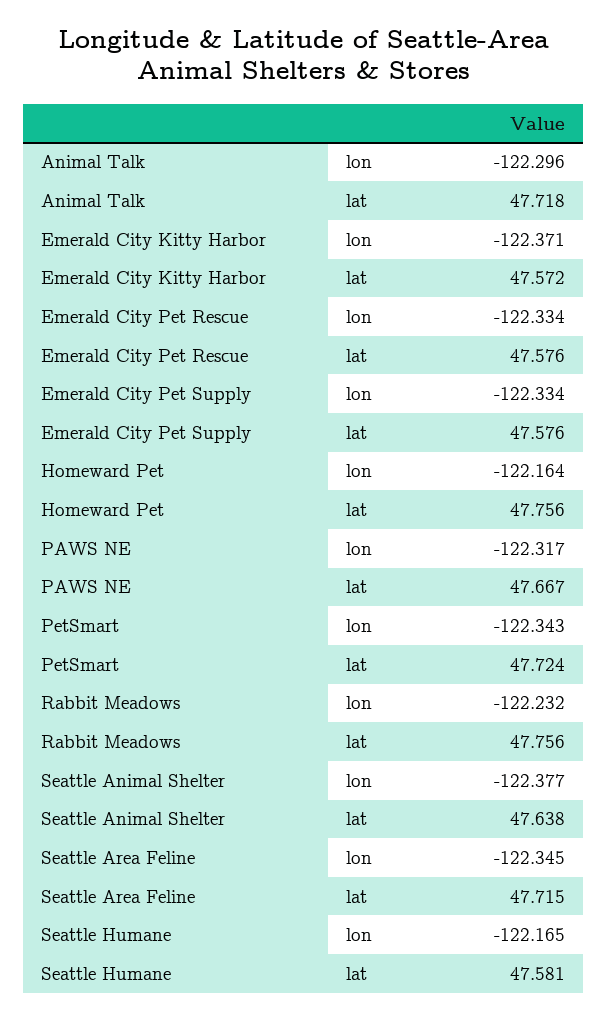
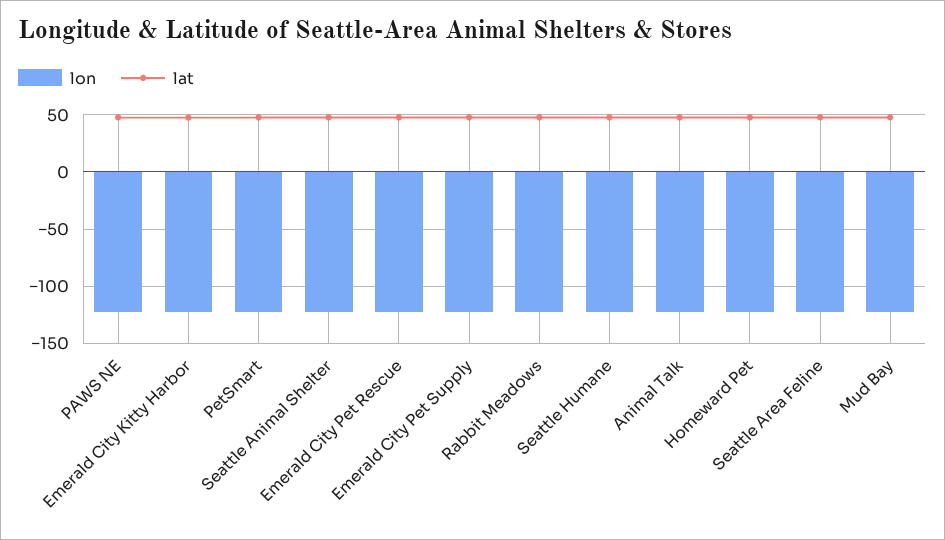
lon, Mud Bay: none -> -120
lat, Mud Bay: none -> 50

